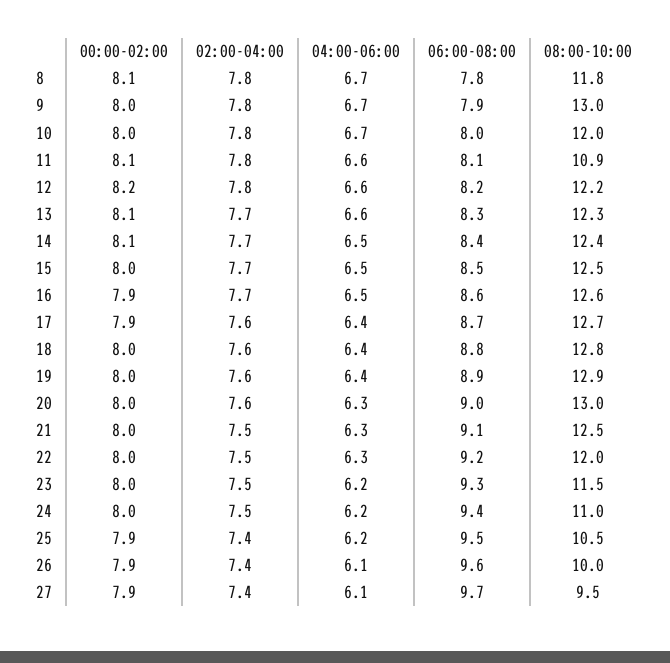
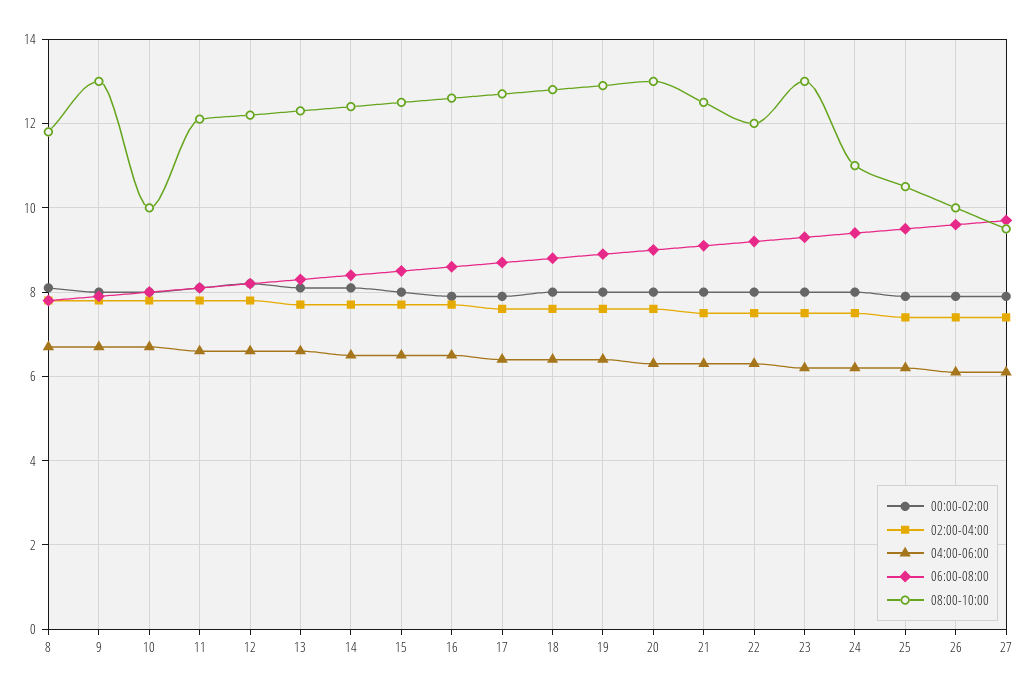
08:00-10:00, 10: 12 -> 10
08:00-10:00, 11: 10.9 -> 12
08:00-10:00, 23: 11.5 -> 13

